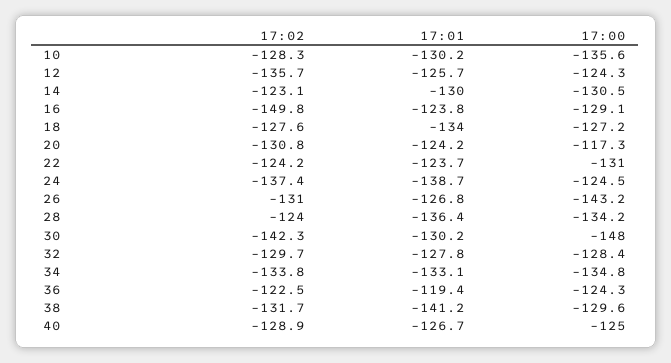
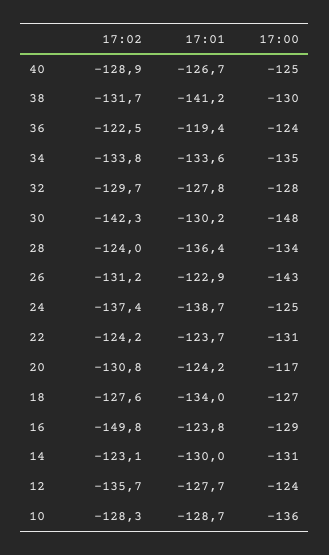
17:01, 10: -130.2 -> -128.7
17:01, 12: -125.7 -> -127.7
17:02, 26: -131 -> -131.2
17:01, 26: -126.8 -> -122.9
17:01, 34: -133.1 -> -133.6

